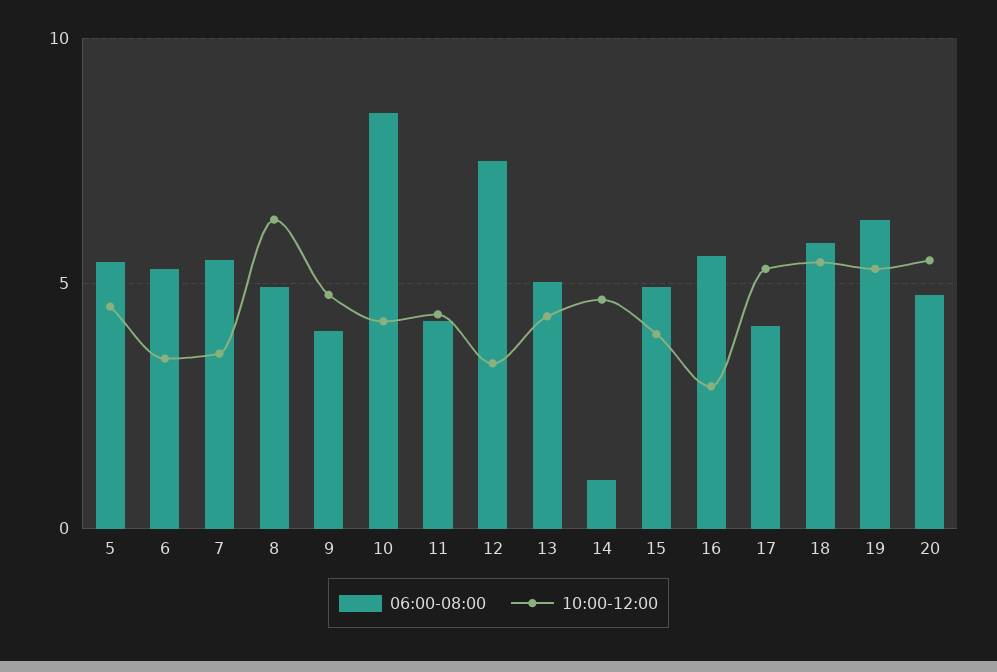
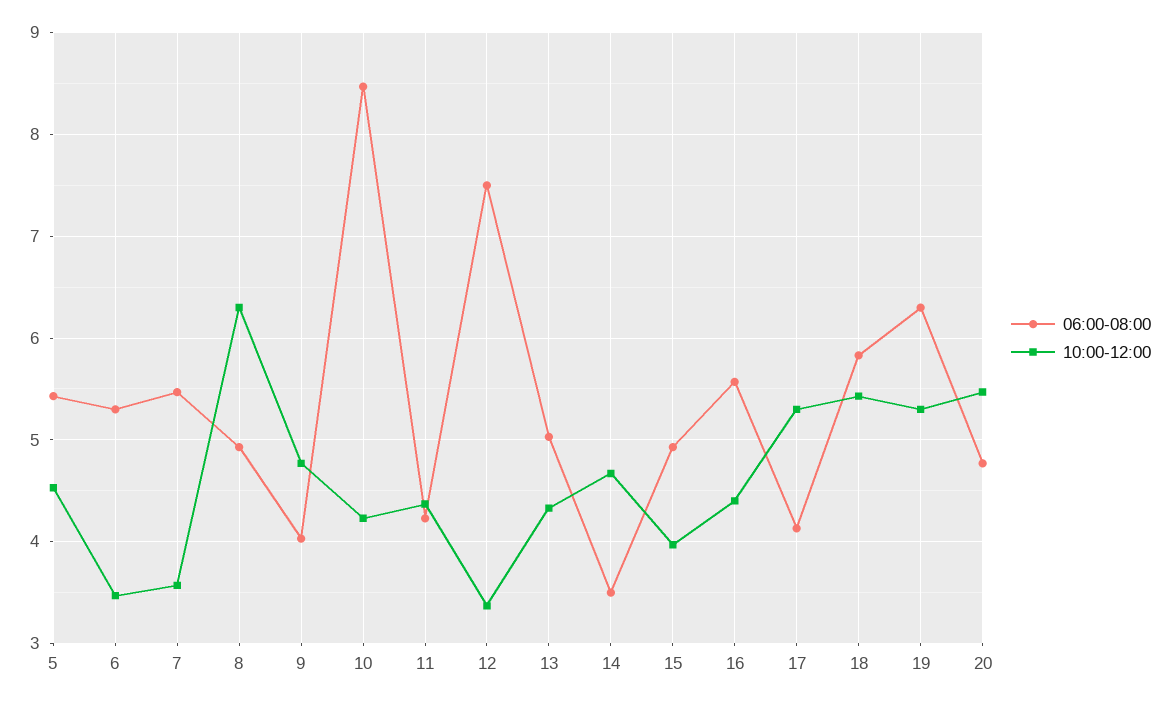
06:00-08:00, 14: 1 -> 3.5
10:00-12:00, 16: 3 -> 4.4

